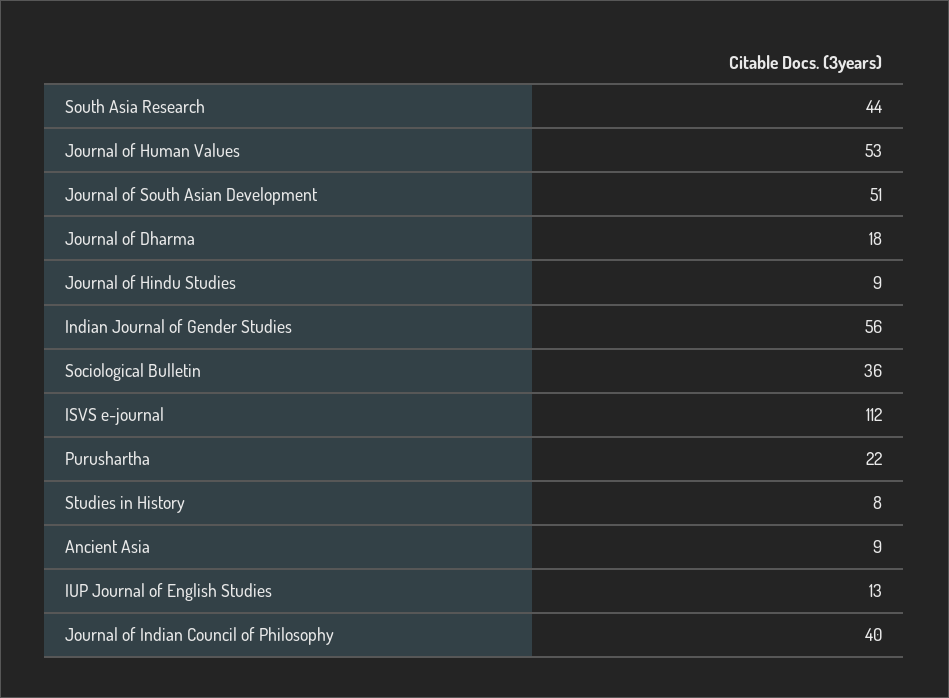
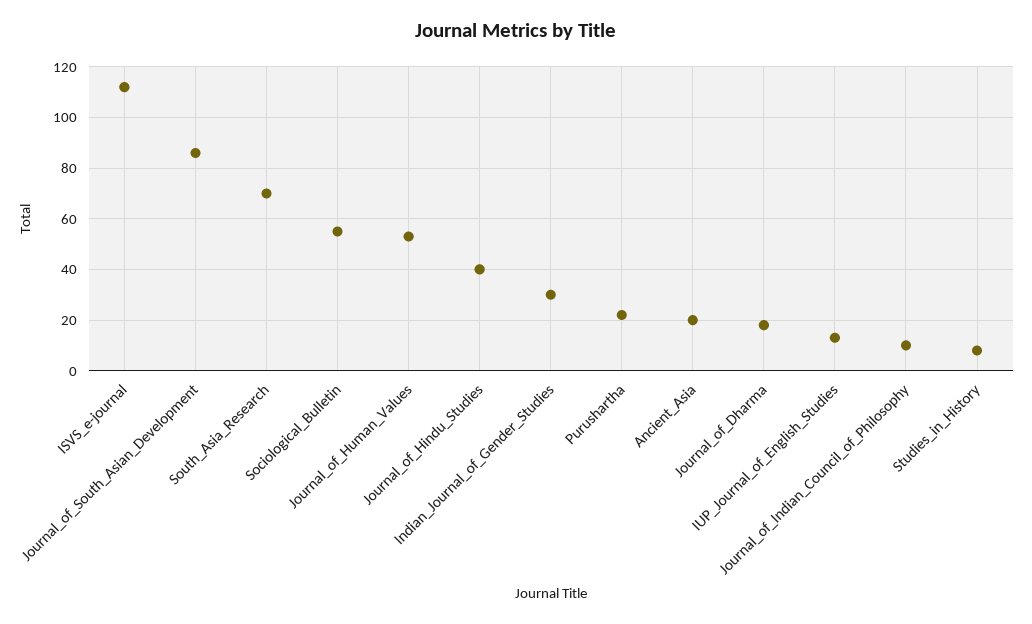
South Asia Research: 44 -> 70
Journal of South Asian Development: 51 -> 85
Journal of Hindu Studies: 9 -> 40
Indian Journal of Gender Studies: 56 -> 30
Sociological Bulletin: 36 -> 55
Ancient Asia: 9 -> 20
Journal of Indian Council of Philosophy: 40 -> 10

